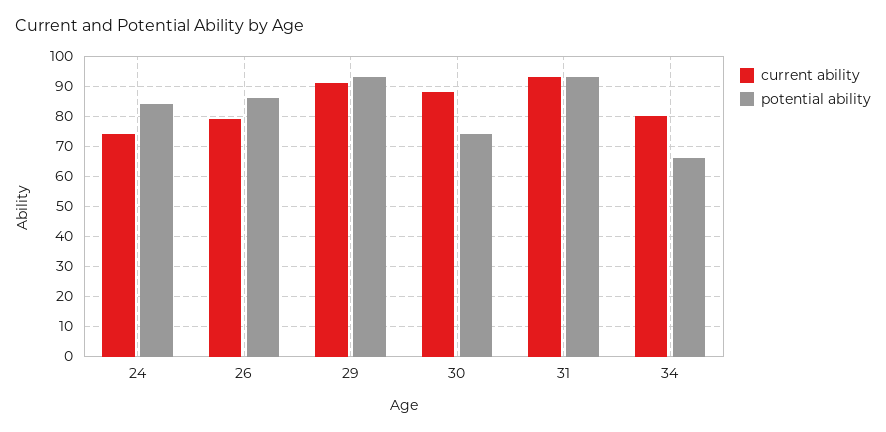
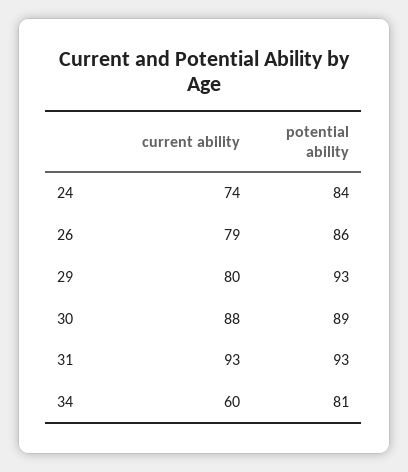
current ability, 29: 90 -> 80
potential ability, 30: 75 -> 89
current ability, 34: 80 -> 60
potential ability, 34: 65 -> 81

